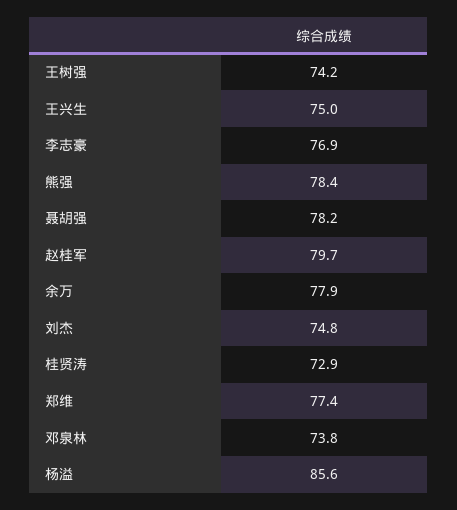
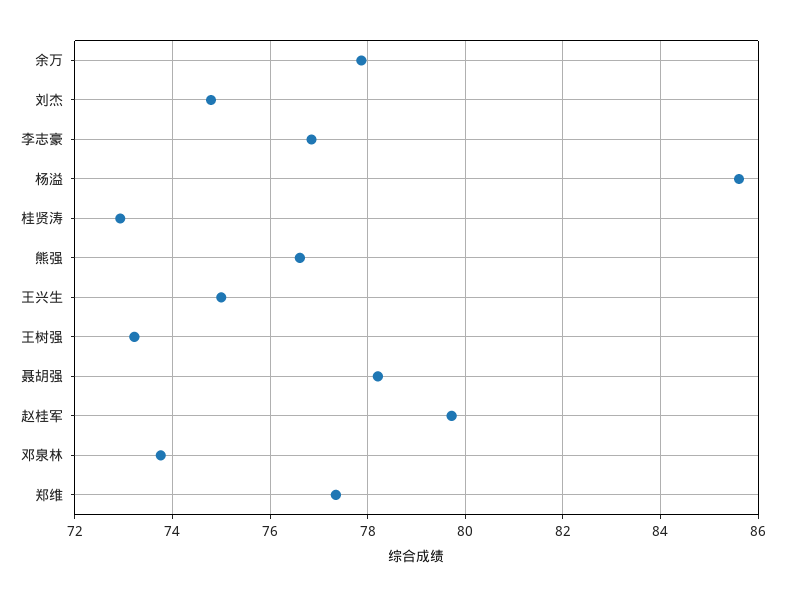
王树强: 74.2 -> 73.2
熊强: 78.4 -> 76.6

